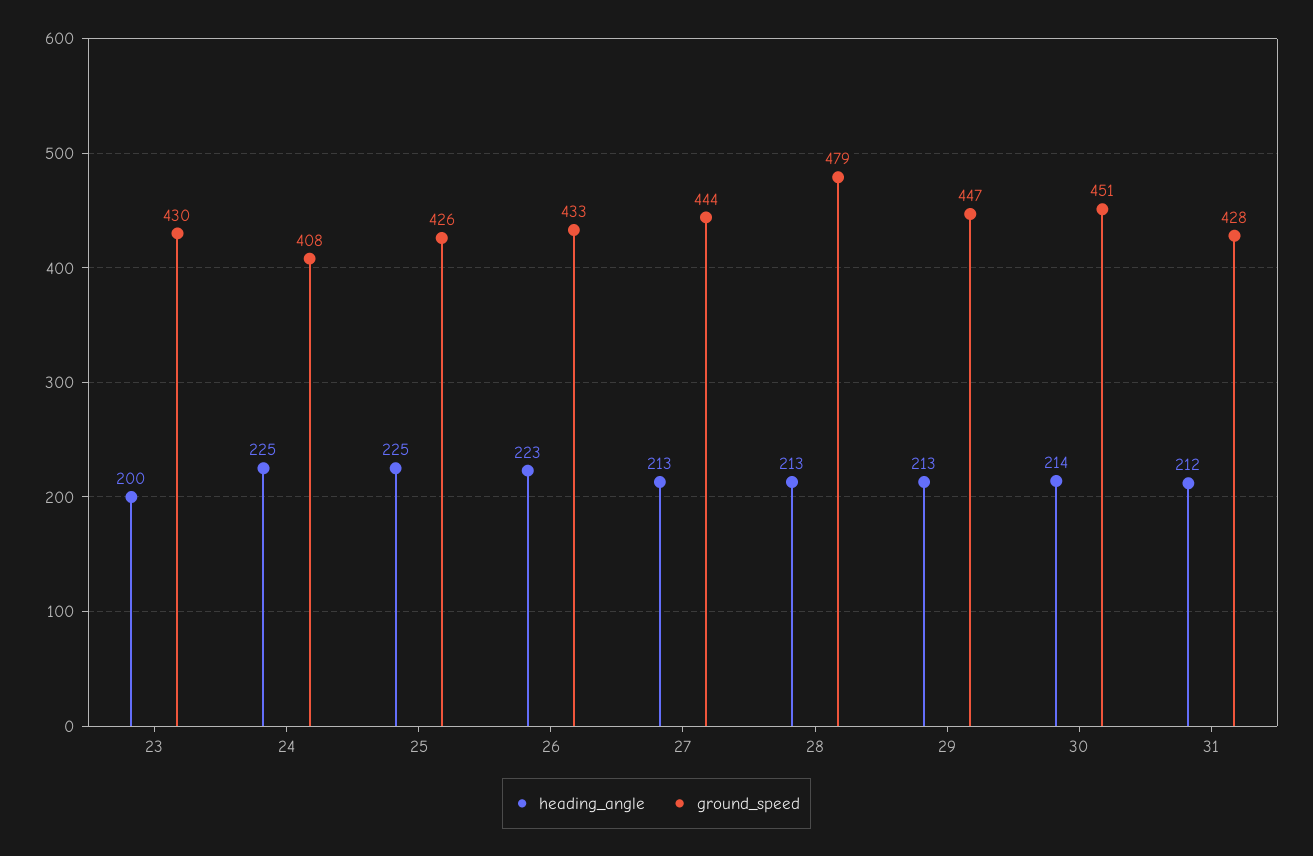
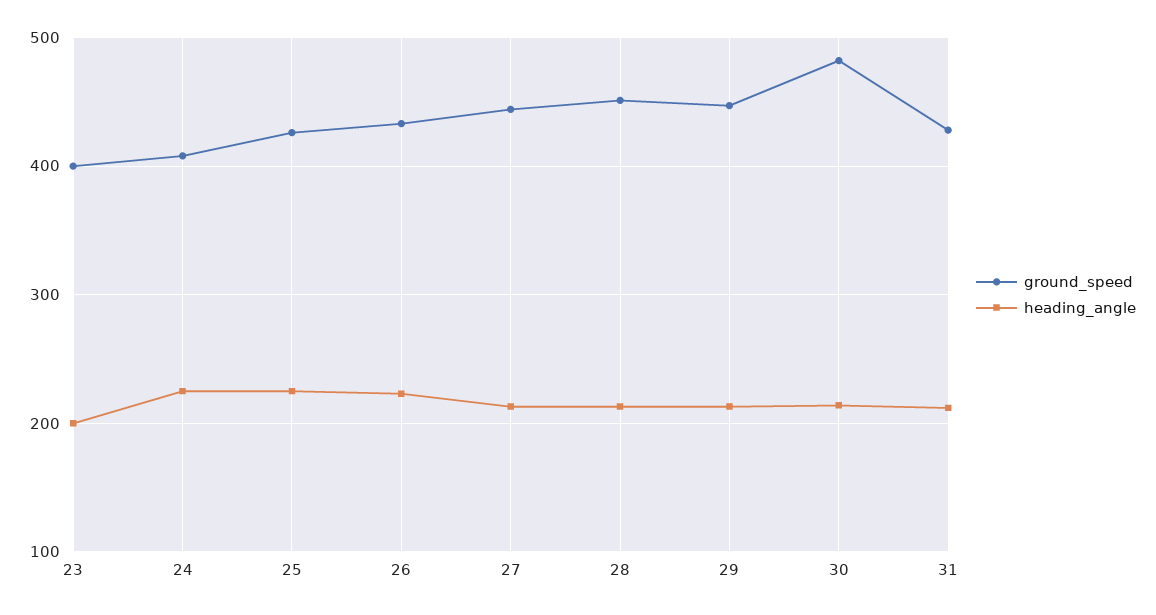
ground_speed, 23: 430 -> 400
ground_speed, 28: 479 -> 450
ground_speed, 30: 451 -> 480

